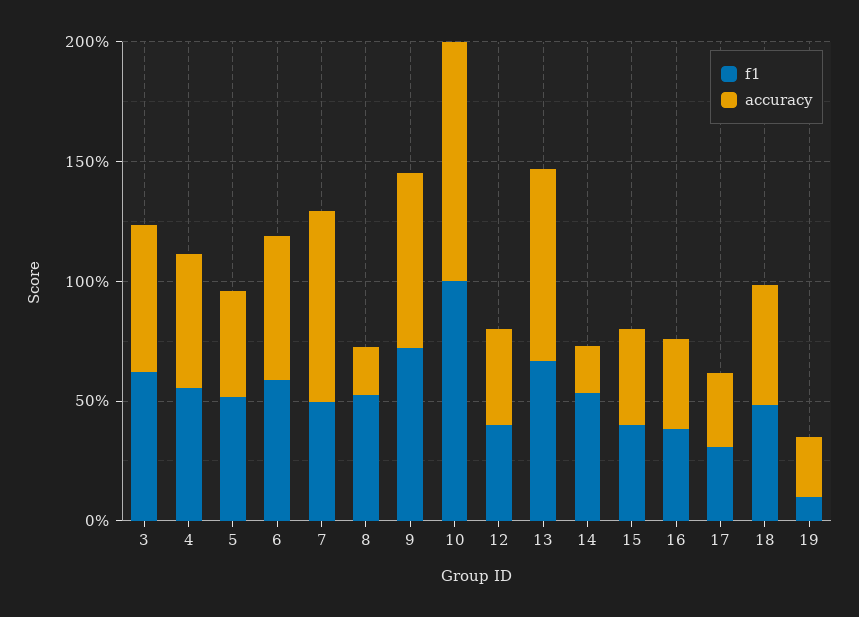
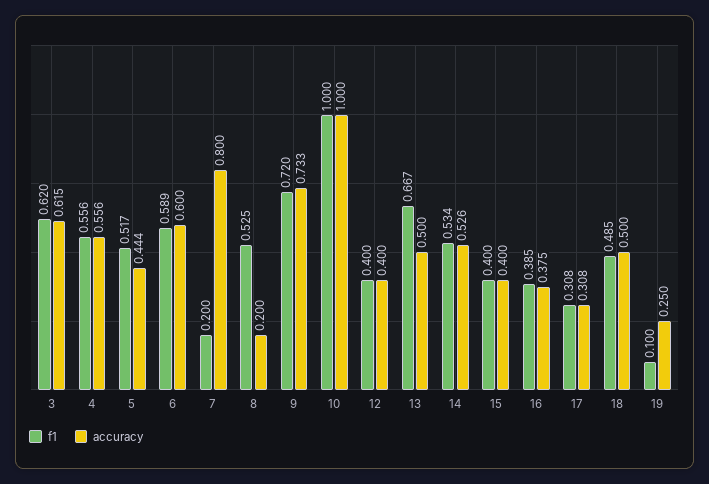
f1, 7: 0.5 -> 0.2
accuracy, 13: 0.8 -> 0.5
accuracy, 14: 0.2 -> 0.526

